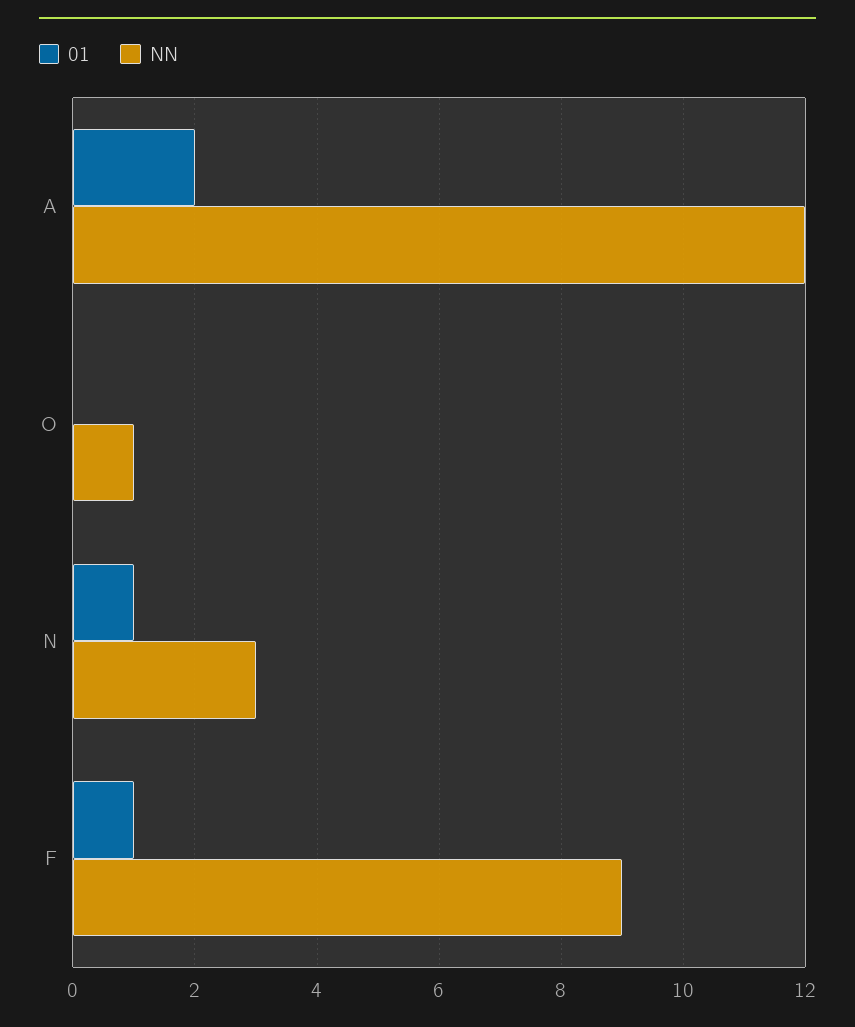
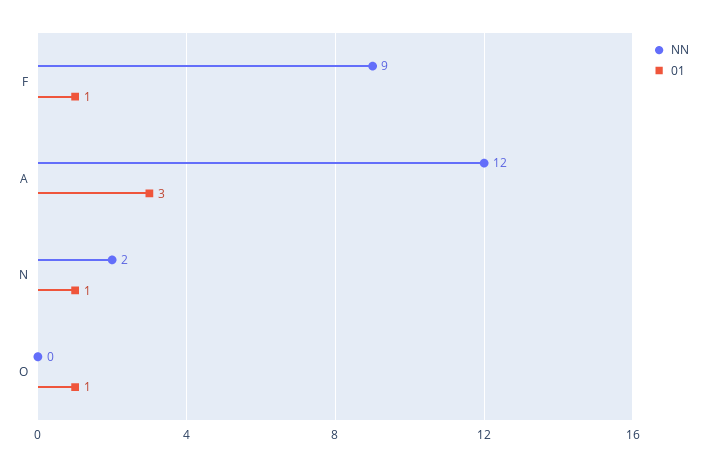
01, A: 2 -> 3
01, O: 0 -> 1
NN, O: 1 -> 0
NN, N: 3 -> 2

